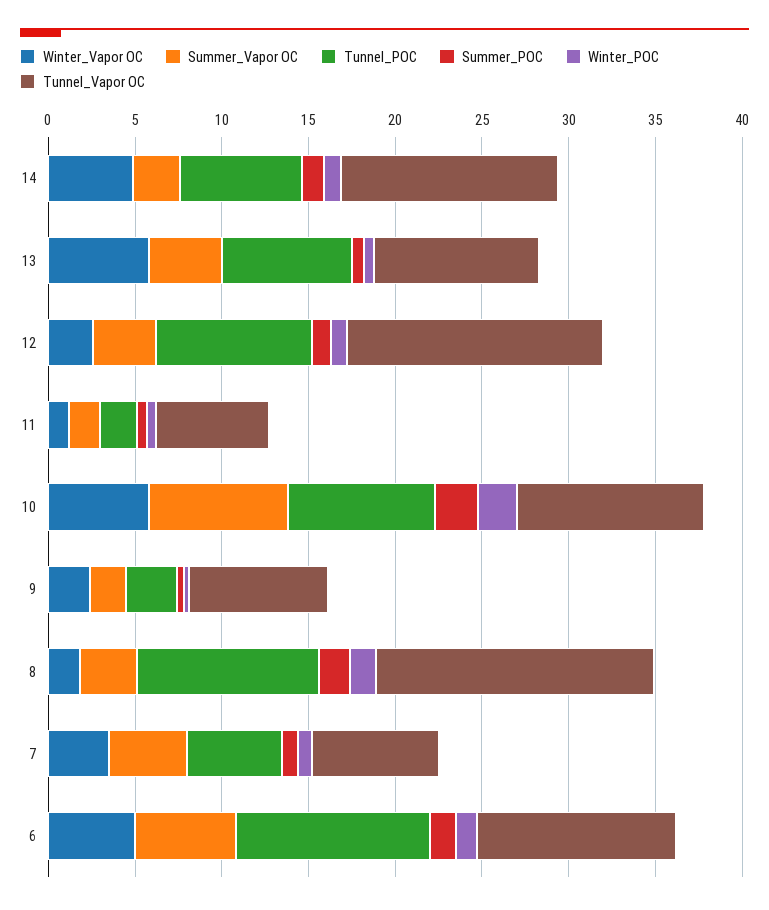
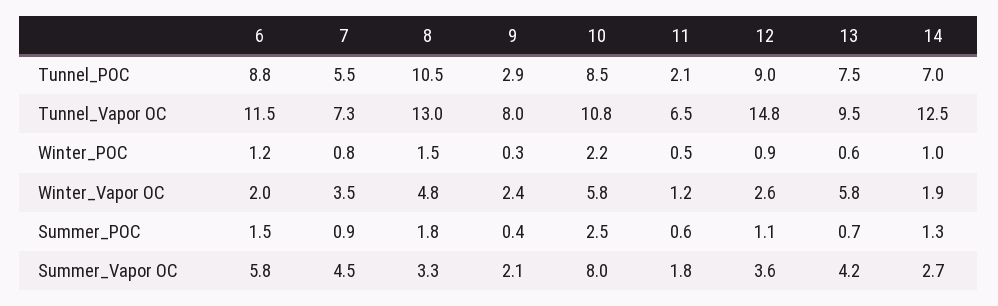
Winter_Vapor OC, 14: 5 -> 1.9
Winter_Vapor OC, 8: 2 -> 4.8
Tunnel_Vapor OC, 8: 16 -> 13
Winter_Vapor OC, 6: 5 -> 2
Tunnel_POC, 6: 11 -> 8.8

